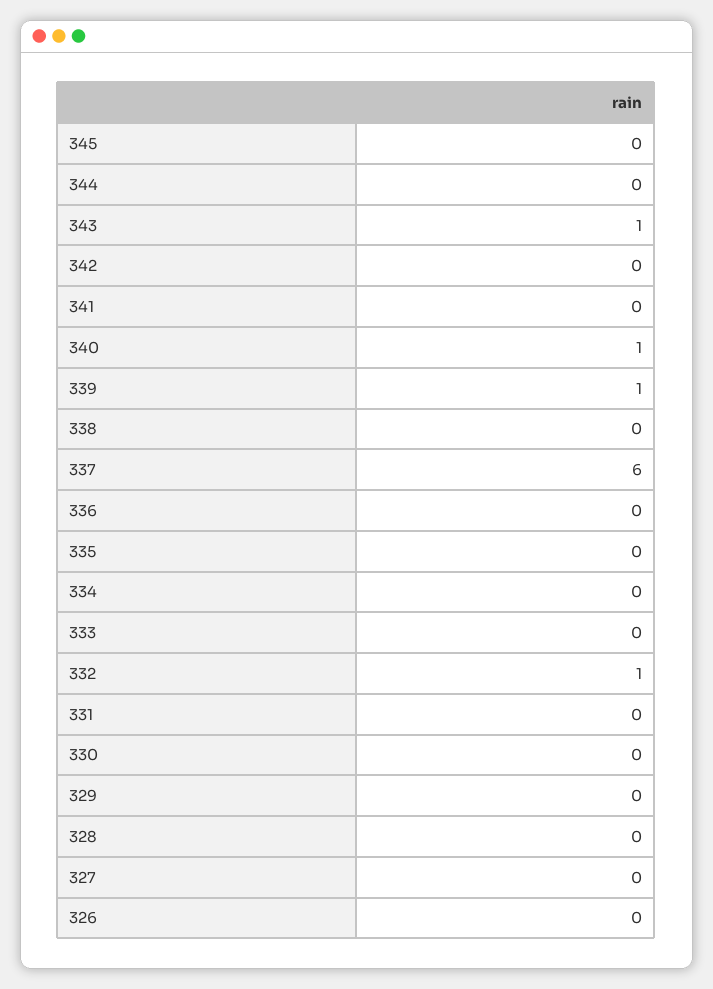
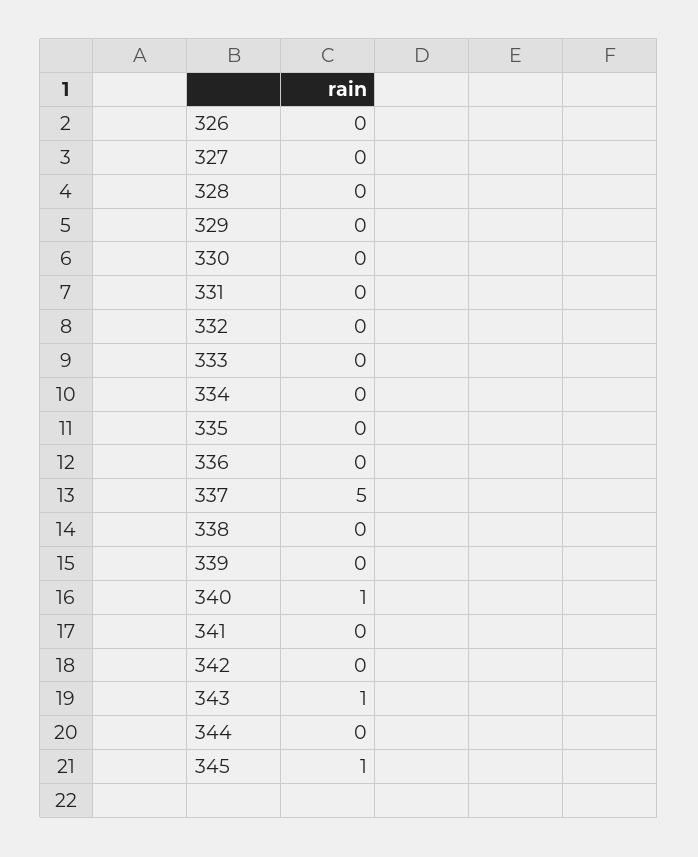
345: 0 -> 1
339: 1 -> 0
337: 6 -> 5
332: 1 -> 0

